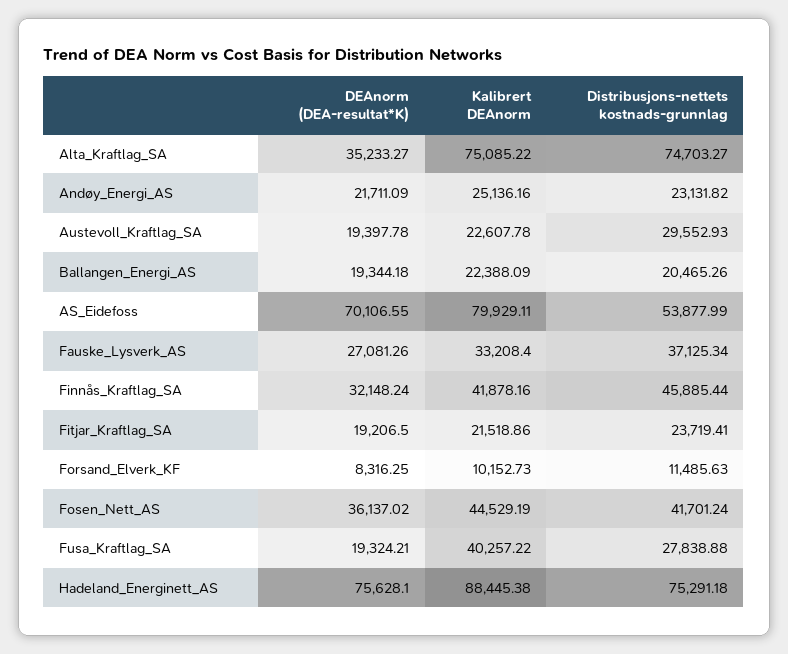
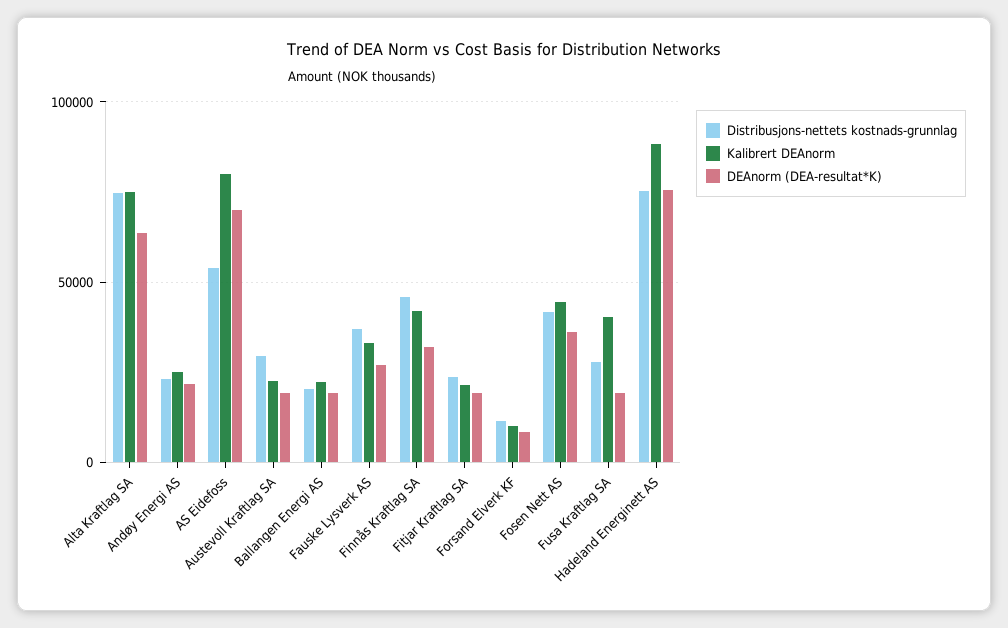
DEAnorm (DEA-resultat*K), Alta_Kraftlag_SA: 35233.27 -> 65000

